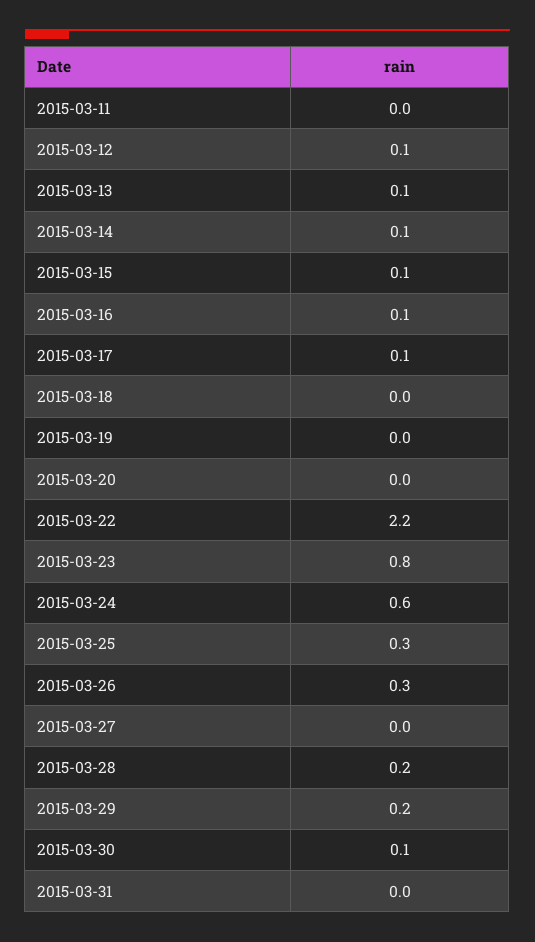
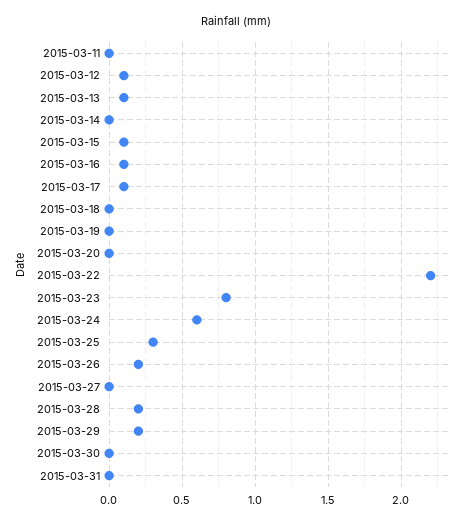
2015-03-14: 0.1 -> 0
2015-03-26: 0.3 -> 0.2
2015-03-30: 0.1 -> 0

